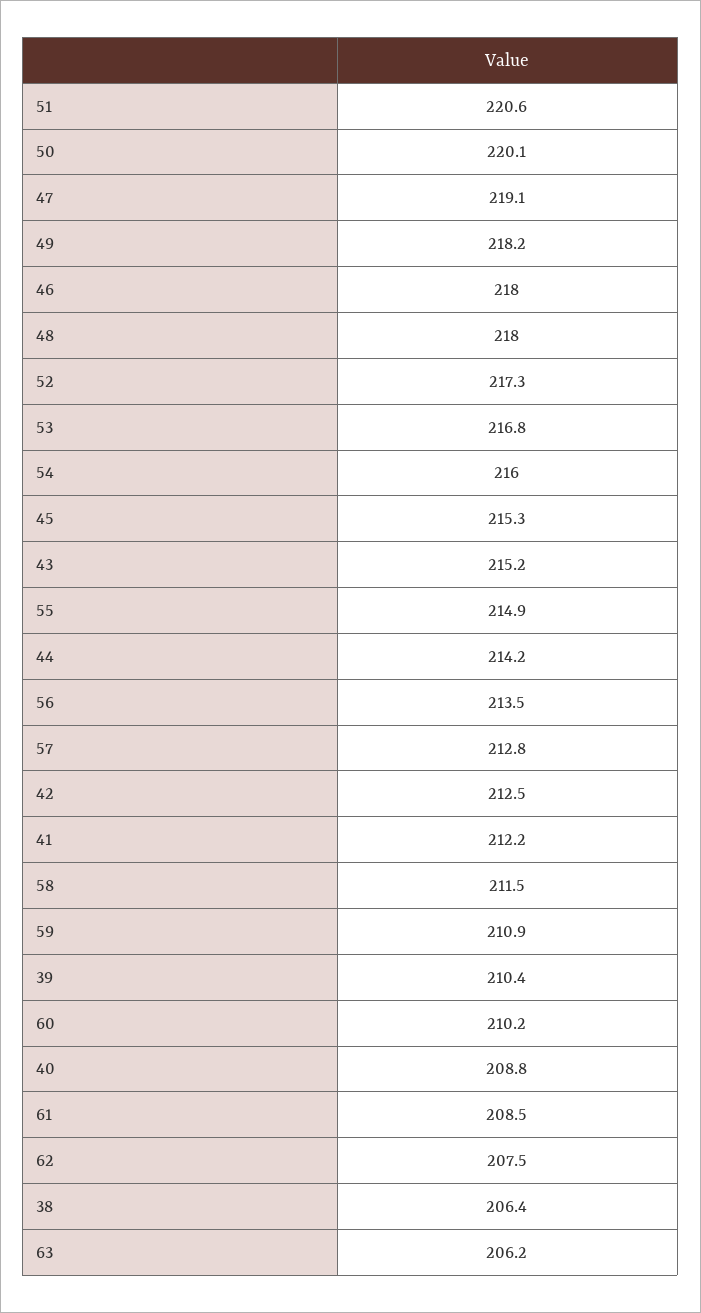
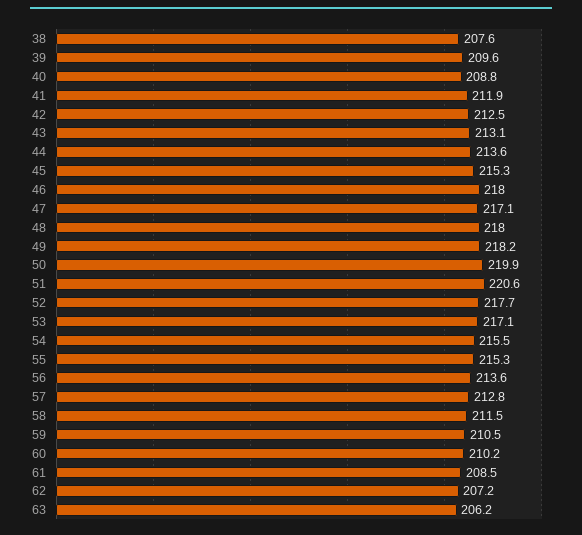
50: 220.1 -> 219.9
47: 219.1 -> 217.1
52: 217.3 -> 217.7
53: 216.8 -> 217.1
54: 216 -> 215.5
43: 215.2 -> 213.1
55: 214.9 -> 215.3
44: 214.2 -> 213.6
56: 213.5 -> 213.6
41: 212.2 -> 211.9
59: 210.9 -> 210.5
39: 210.4 -> 209.6
62: 207.5 -> 207.2
38: 206.4 -> 207.6

